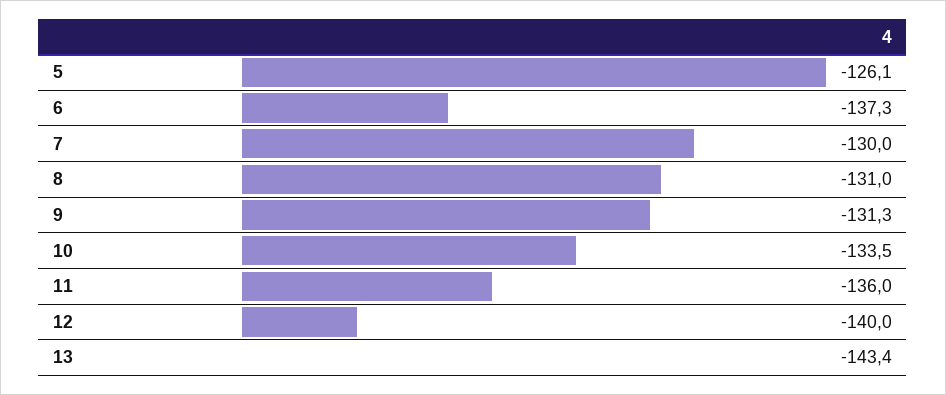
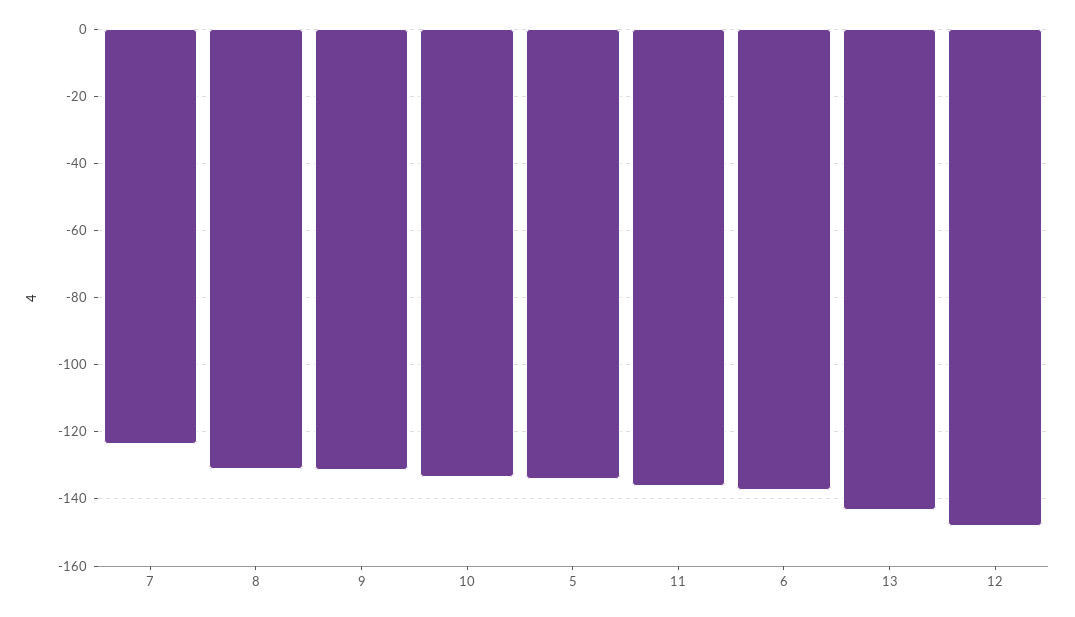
5: -126.1 -> -134
7: -130 -> -124
12: -140 -> -148

